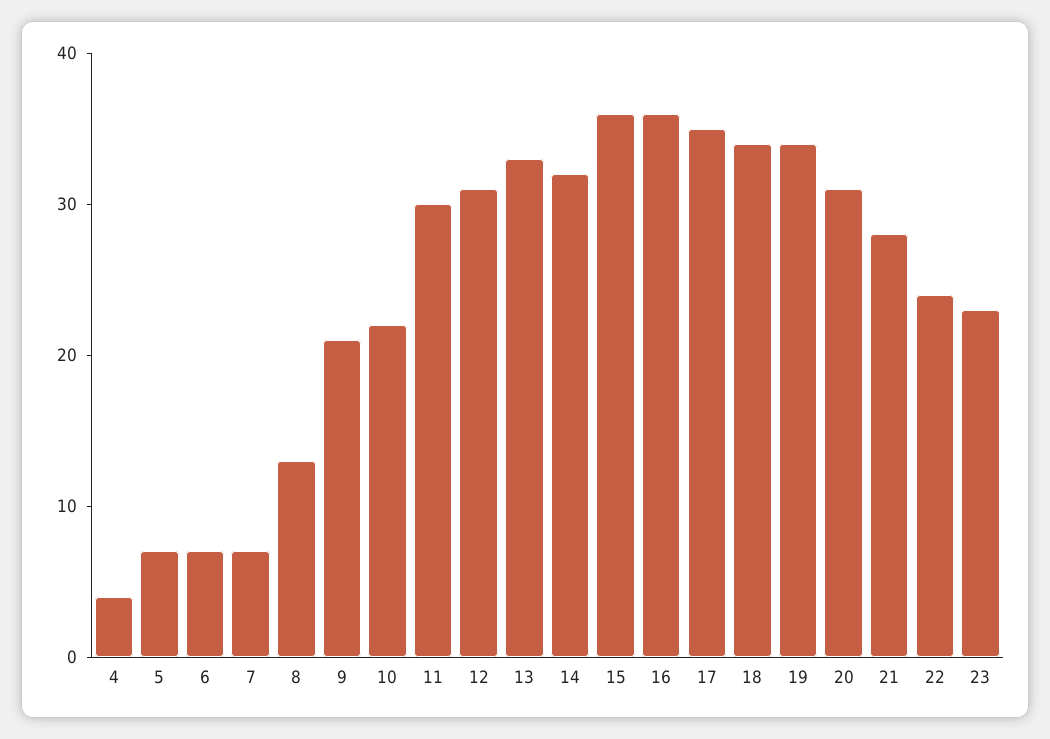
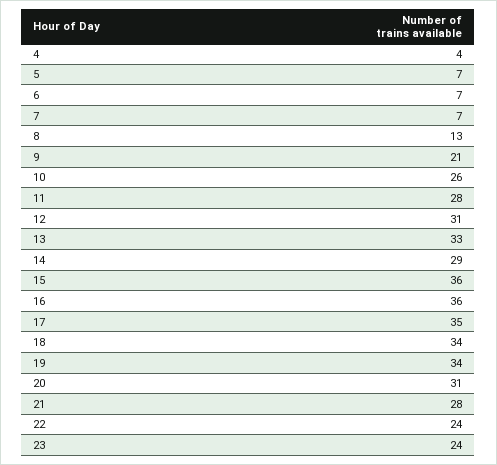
10: 22 -> 26
11: 30 -> 28
14: 32 -> 29
23: 23 -> 24

